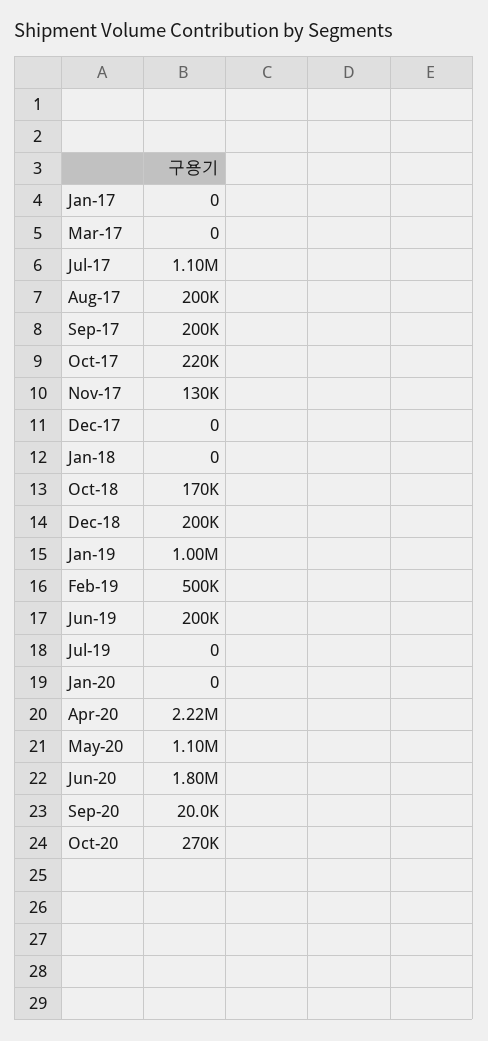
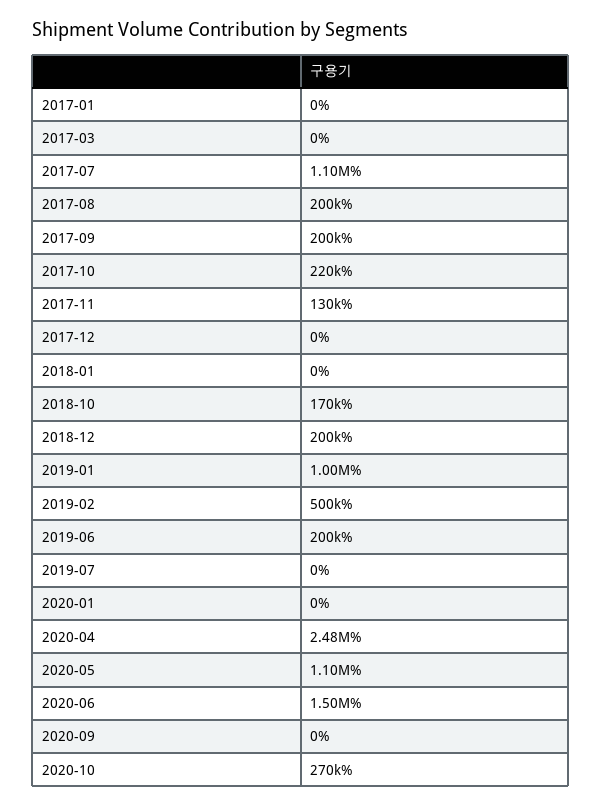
Apr-20: 2220000 -> 2480000
Jun-20: 1800000 -> 1500000
Sep-20: 20000 -> 0

